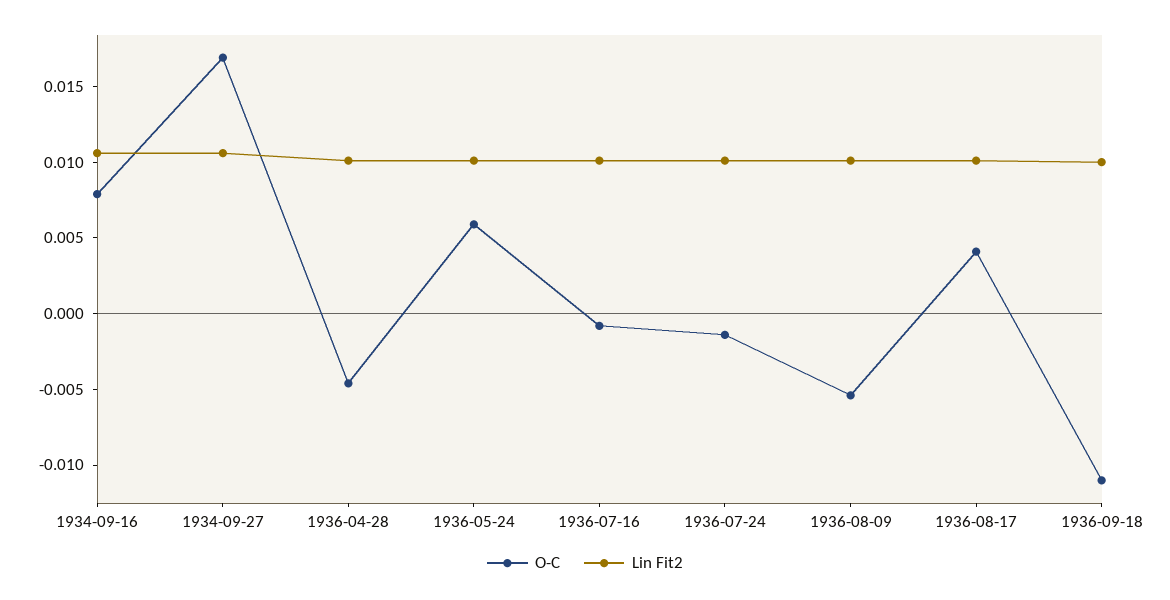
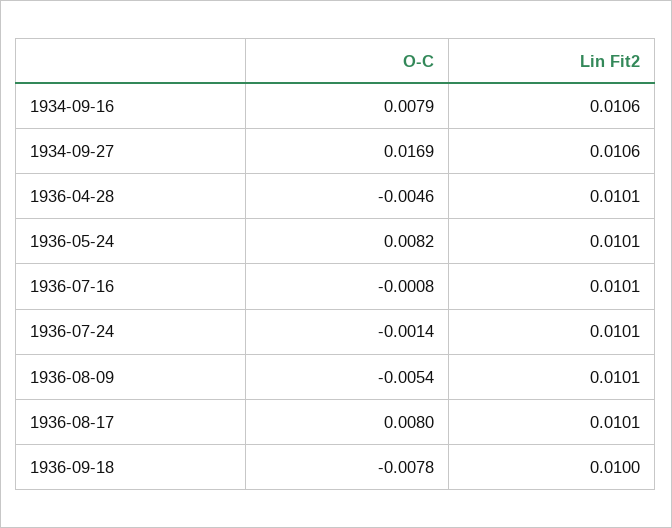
O-C, 1936-05-24: 0.006 -> 0.0082
O-C, 1936-08-17: 0.004 -> 0.008
O-C, 1936-09-18: -0.011 -> -0.0078

